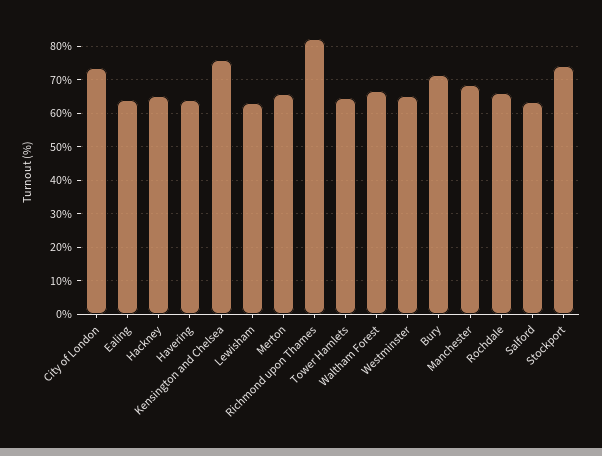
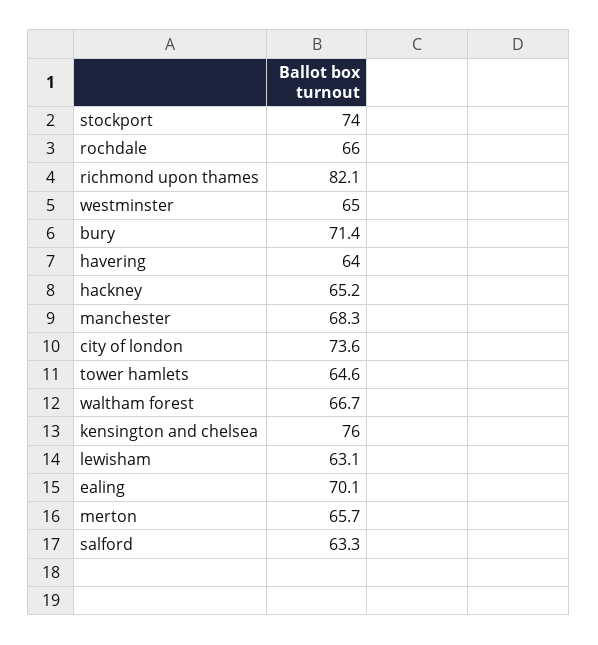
Ealing: 64 -> 70.1

